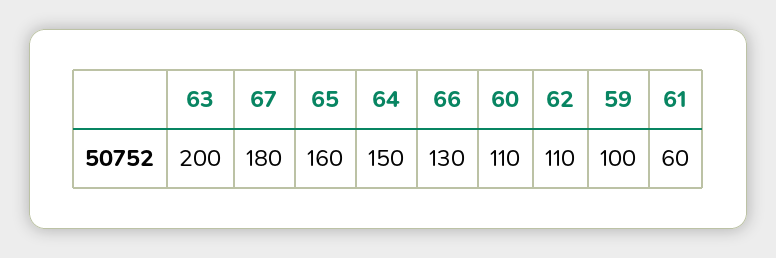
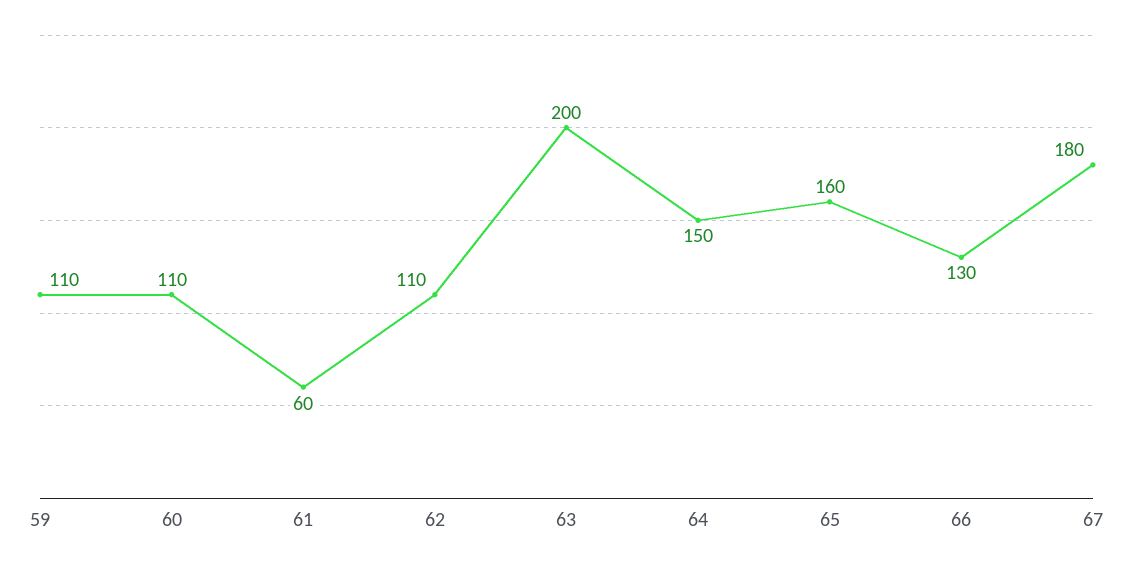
59: 100 -> 110

